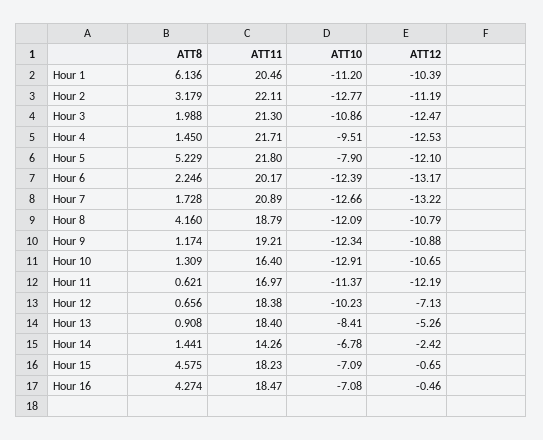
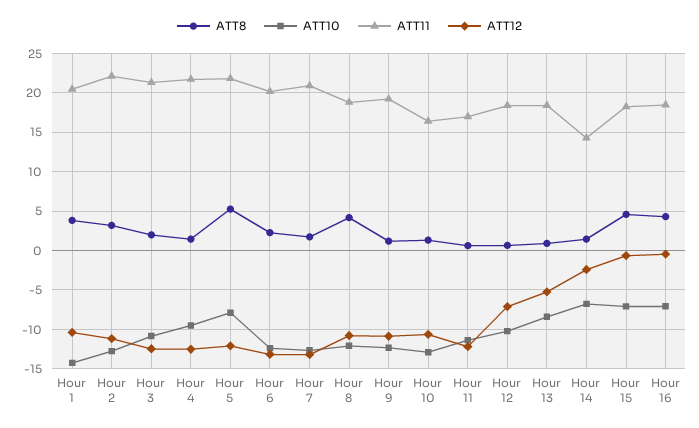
ATT8, Hour 1: 6.136 -> 4
ATT10, Hour 1: -11.2 -> -14

